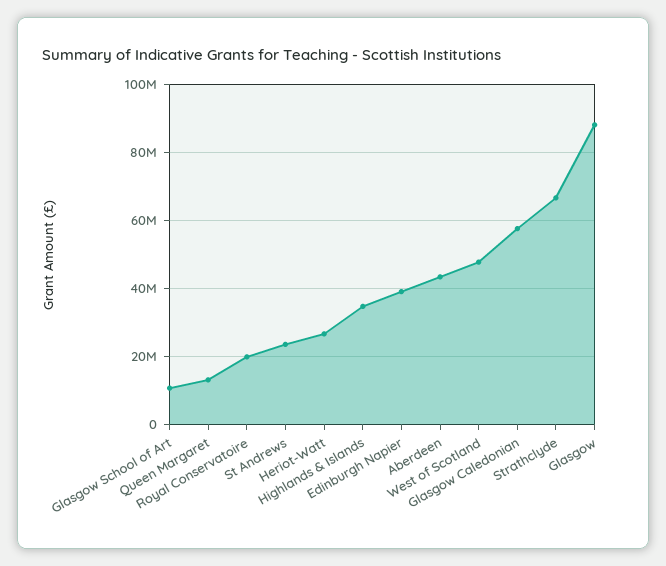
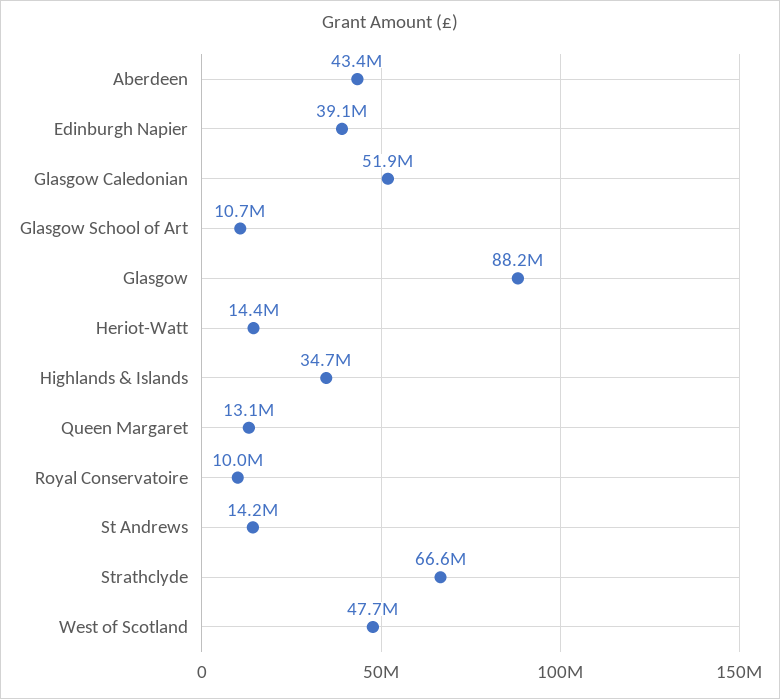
Royal Conservatoire: 20000000 -> 10000000
St Andrews: 24000000 -> 14200000
Heriot-Watt: 26000000 -> 14400000
Glasgow Caledonian: 58000000 -> 51900000

